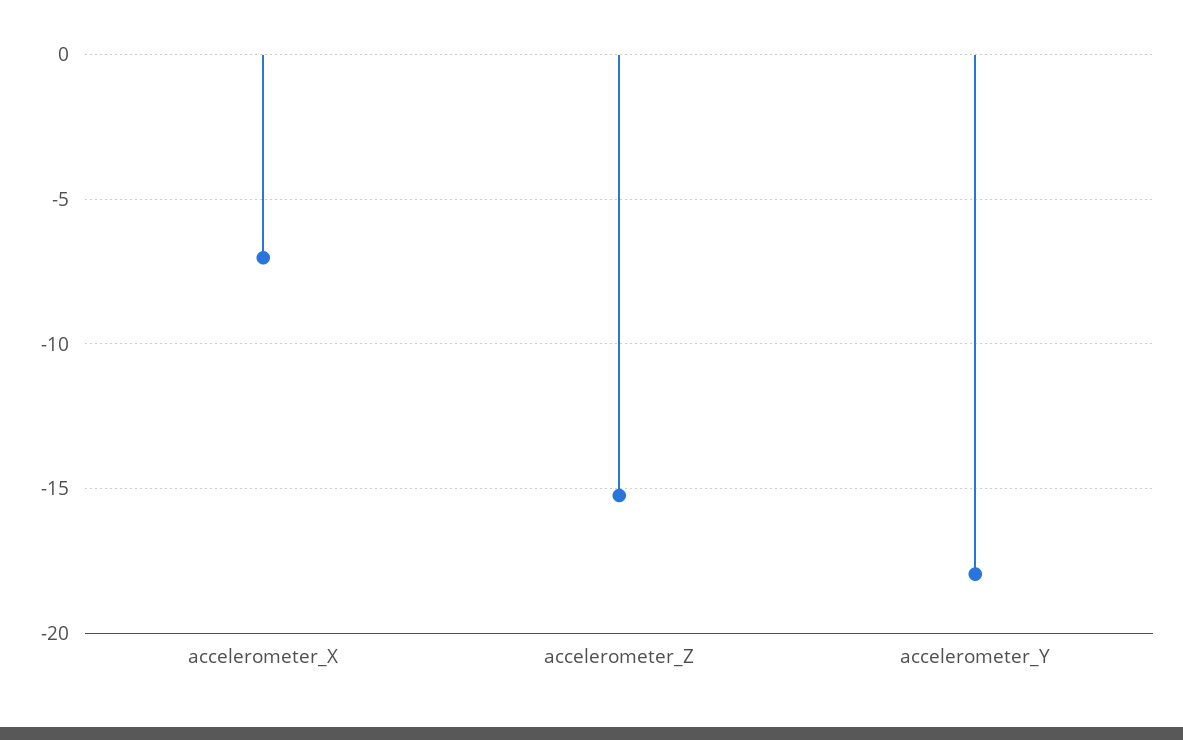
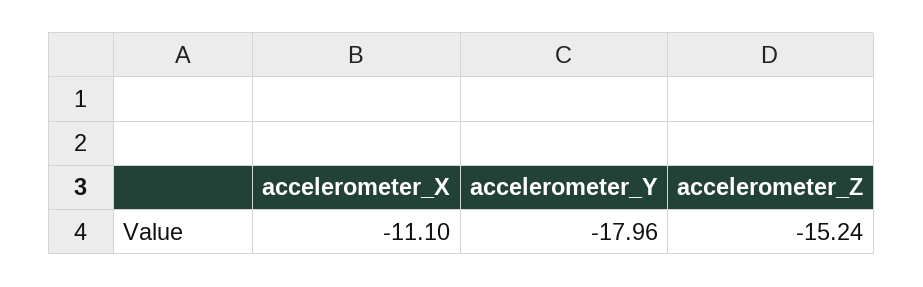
accelerometer_X: -7 -> -11.1

